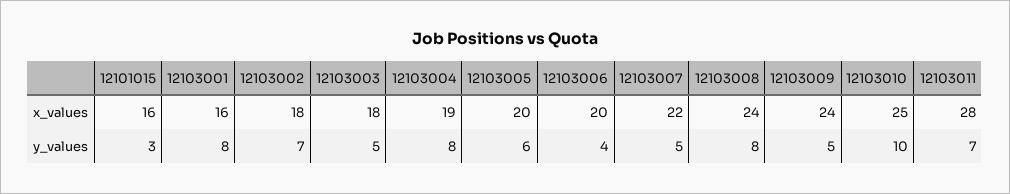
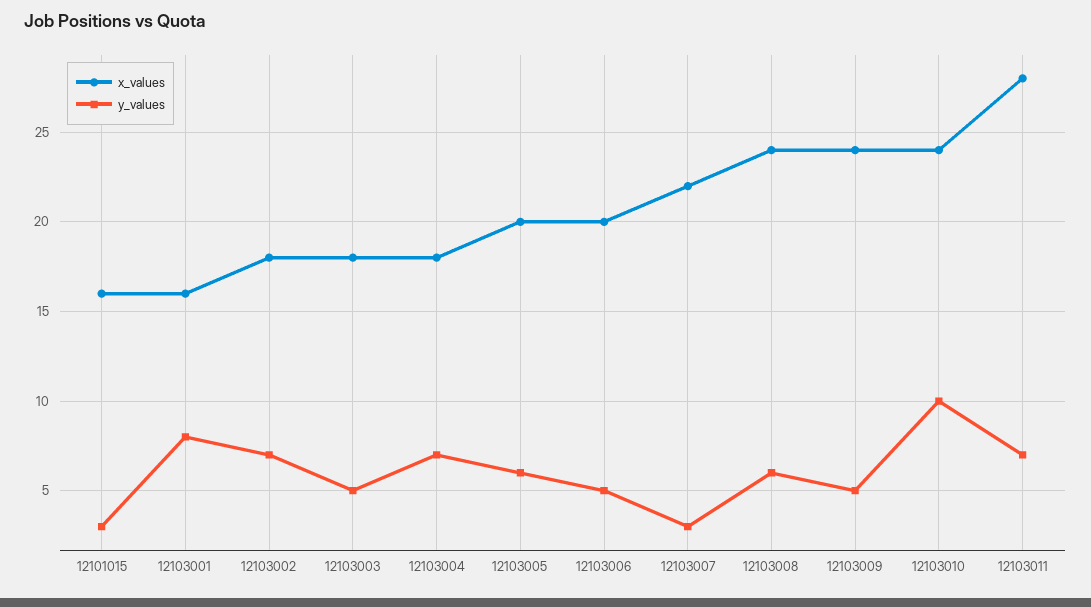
x_values, 12103004: 19 -> 18
x_values, 12103010: 25 -> 24
y_values, 12103004: 8 -> 7
y_values, 12103006: 4 -> 5
y_values, 12103007: 5 -> 3
y_values, 12103008: 8 -> 6

